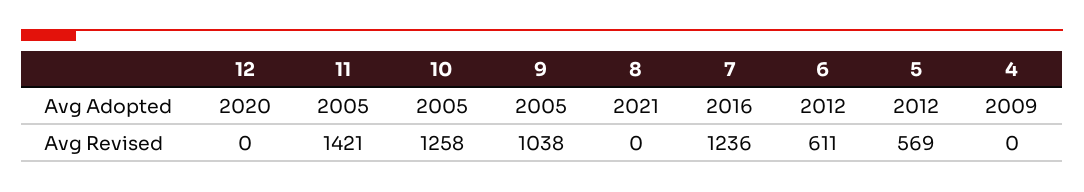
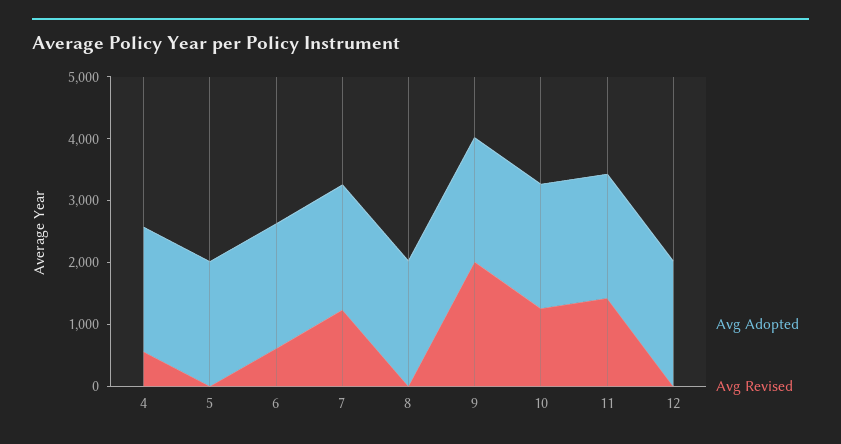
Avg Revised, 9: 1038 -> 2000
Avg Revised, 5: 569 -> 0
Avg Revised, 4: 0 -> 600

